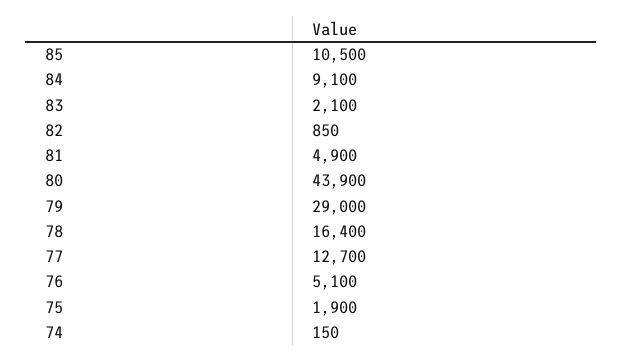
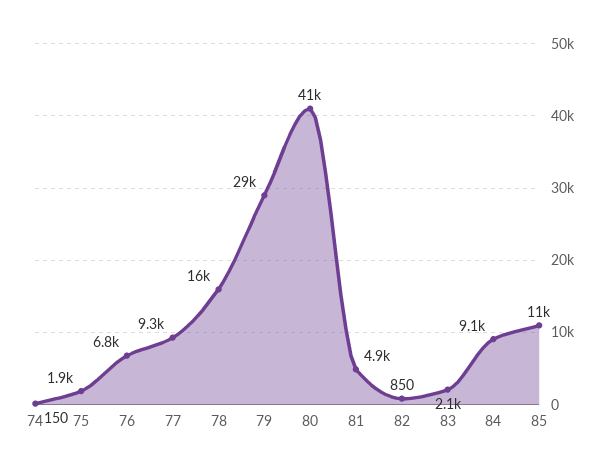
80: 43900 -> 41000
77: 12700 -> 9300
76: 5100 -> 6800

